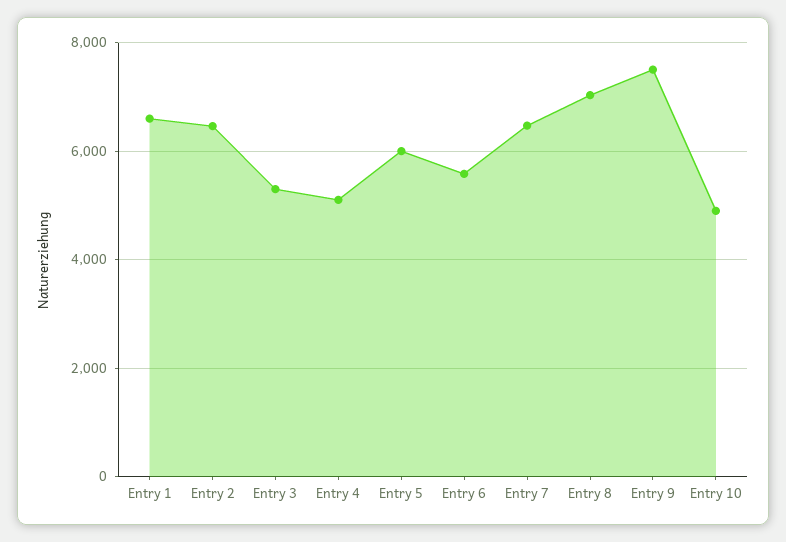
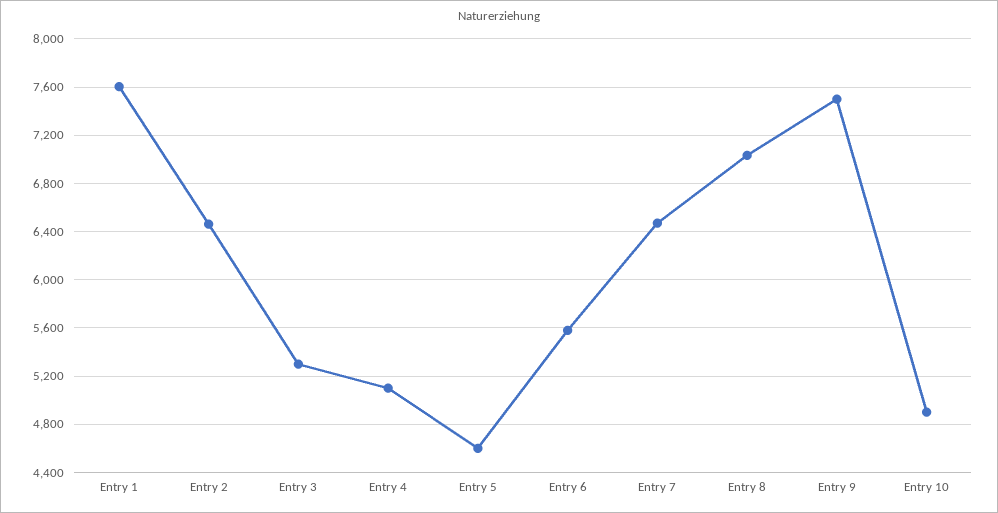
Entry 1: 6600 -> 7600
Entry 5: 6000 -> 4600

